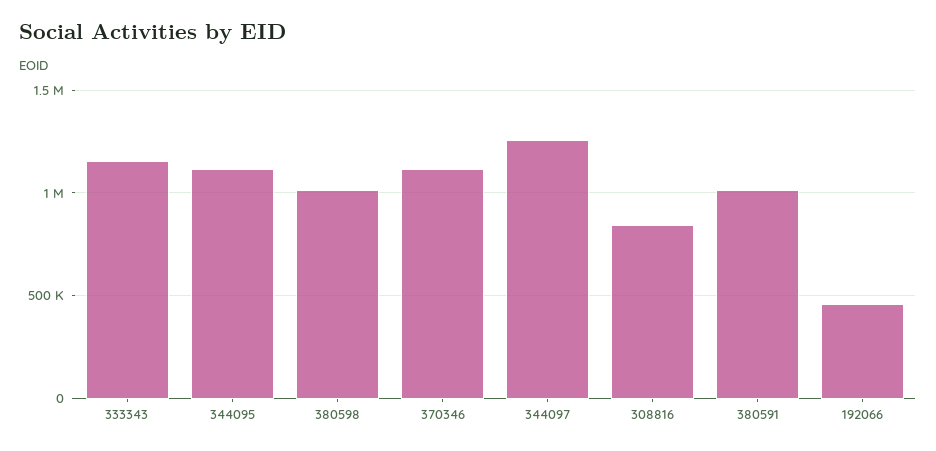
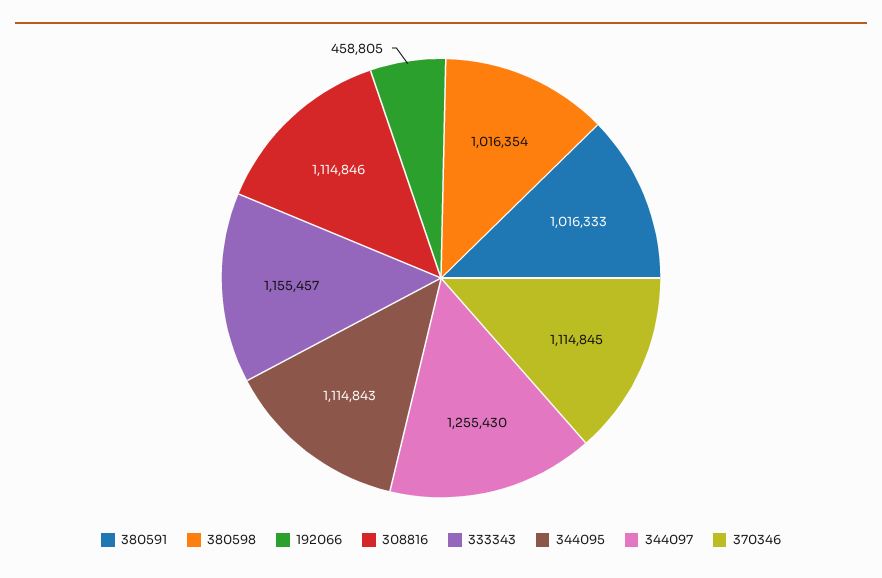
308816: 850000 -> 1114846

